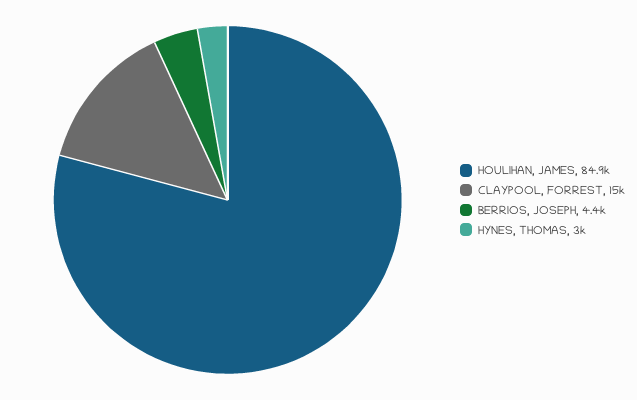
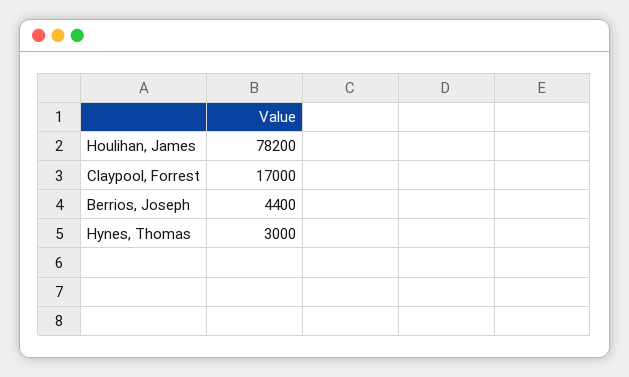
HOULIHAN, JAMES: 84900 -> 78200
CLAYPOOL, FORREST: 15000 -> 17000

